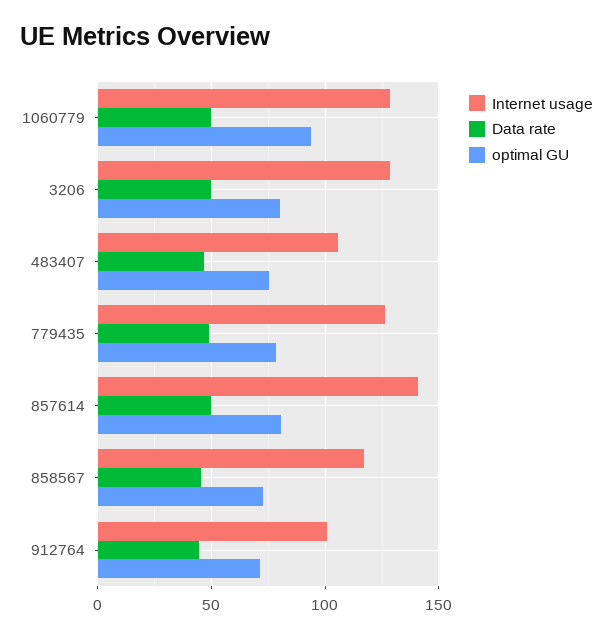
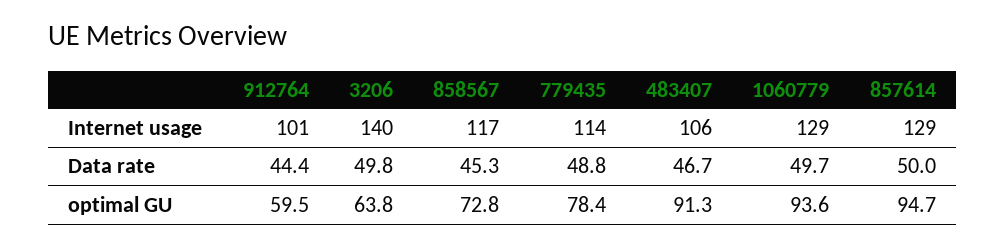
Internet usage, 3206: 130 -> 140
optimal GU, 3206: 80 -> 63.8
optimal GU, 483407: 75 -> 91.3
Internet usage, 779435: 125 -> 114
Internet usage, 857614: 140 -> 129
optimal GU, 857614: 80 -> 94.7
optimal GU, 912764: 70 -> 59.5

